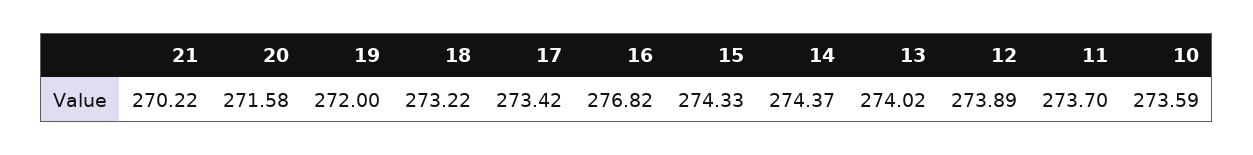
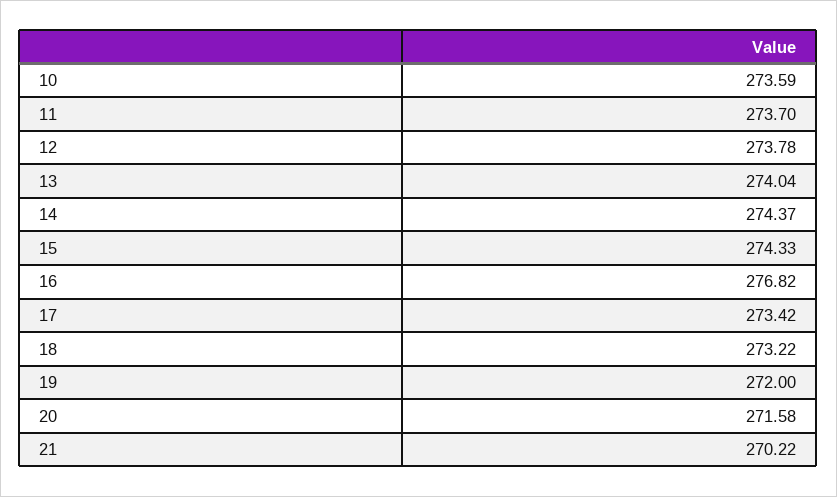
13: 274.02 -> 274.04
12: 273.89 -> 273.78

